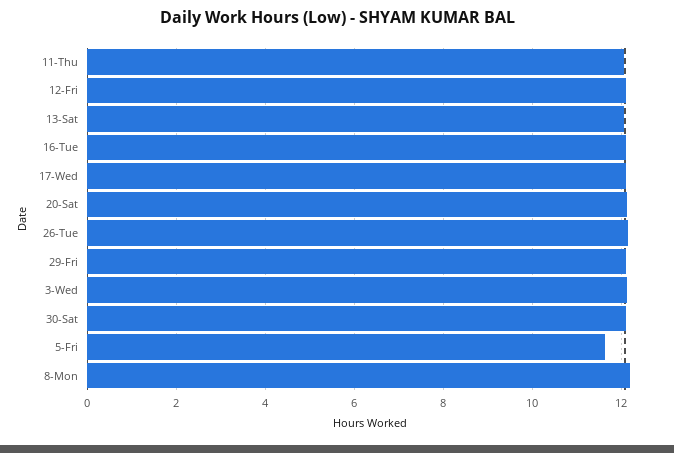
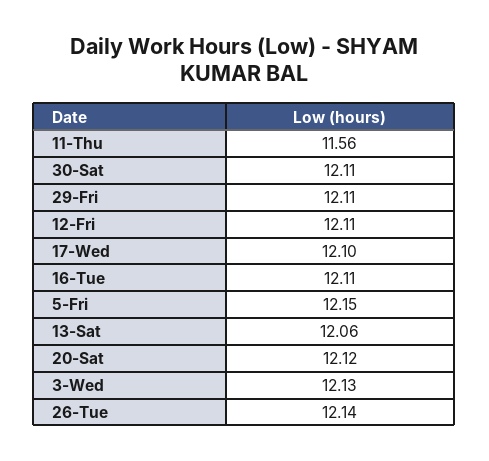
11-Thu: 12 -> 11.56
5-Fri: 11.6 -> 12.15
8-Mon: 12.2 -> none

